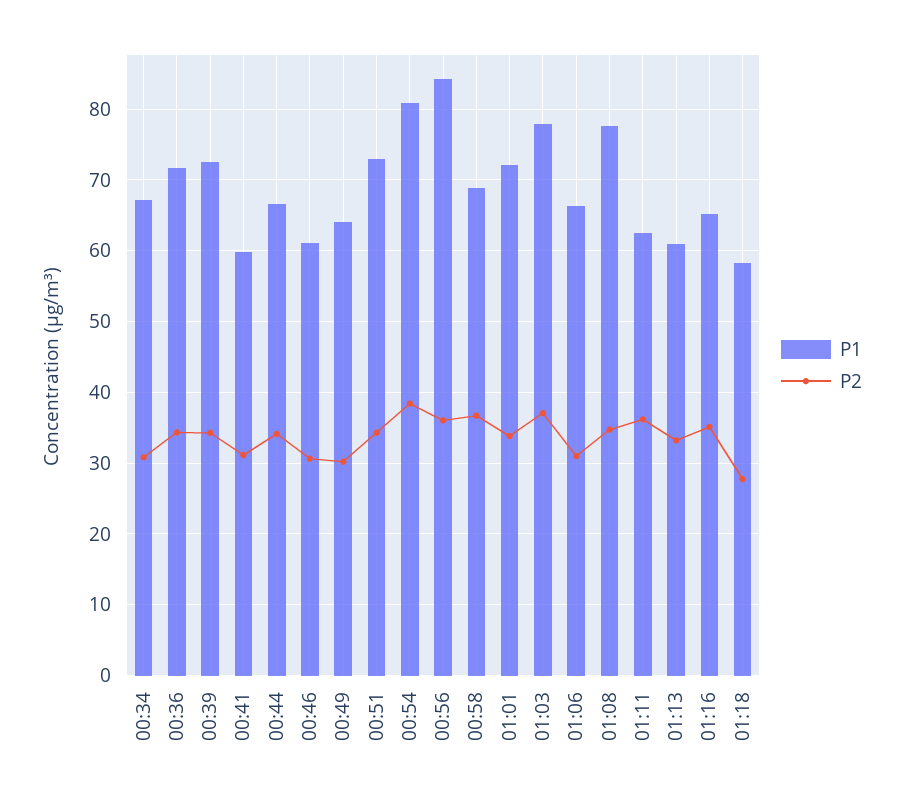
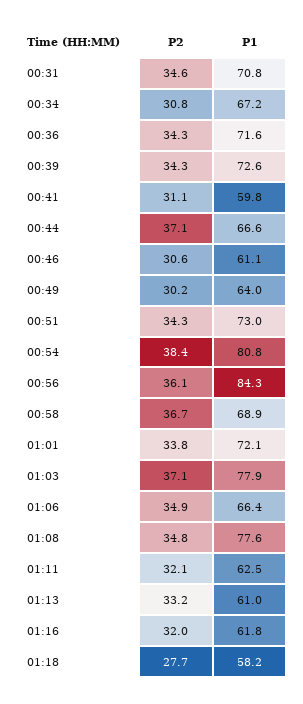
P2, 00:44: 34 -> 37.1
P2, 01:06: 31 -> 34.9
P2, 01:11: 36 -> 32.1
P1, 01:16: 65 -> 61.8
P2, 01:16: 35 -> 32
P2, 00:31: none -> 34.6
P1, 00:31: none -> 70.8

